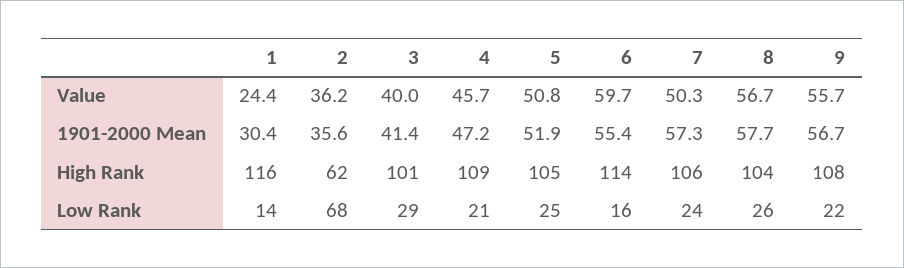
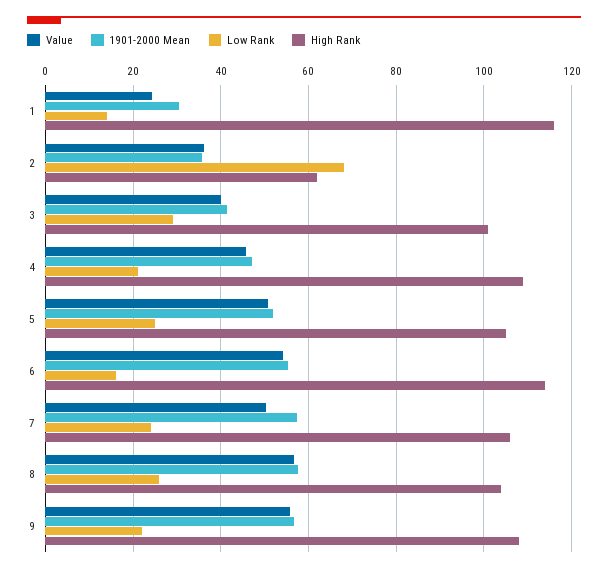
Value, 6: 59.7 -> 54

